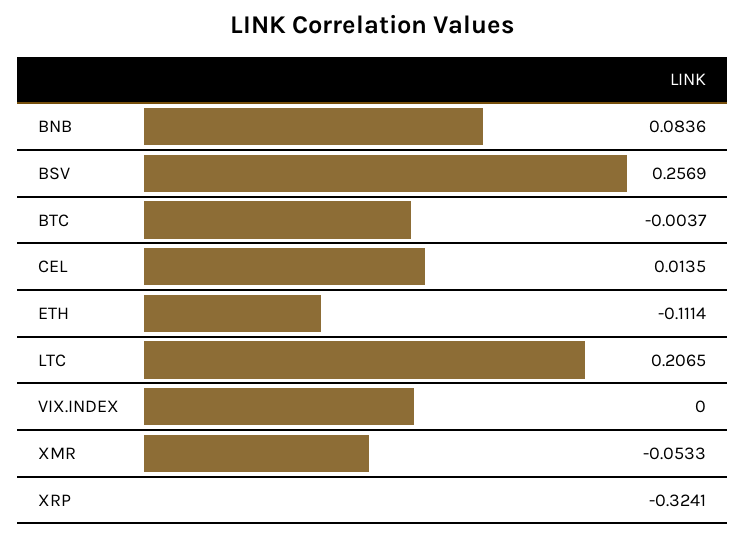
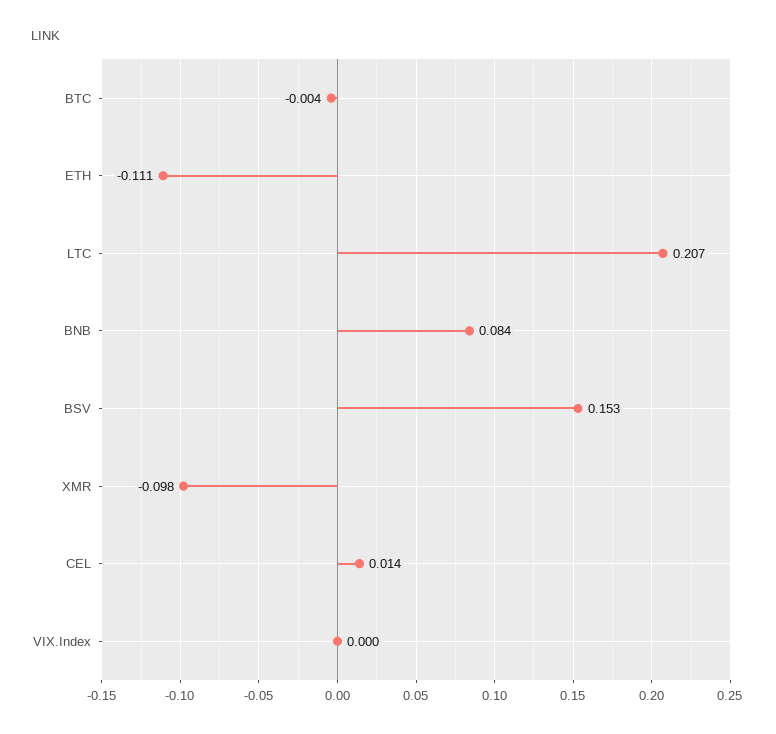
BSV: 0.2569 -> 0.153
XMR: -0.0533 -> -0.098
XRP: -0.3241 -> none

